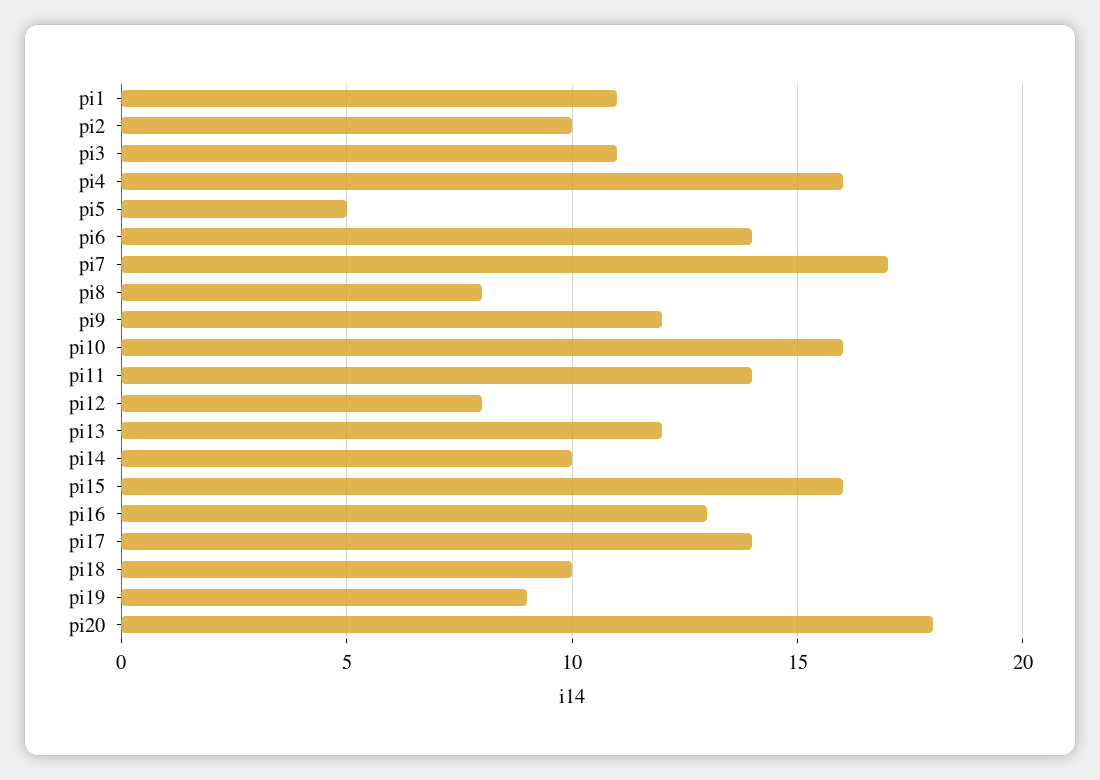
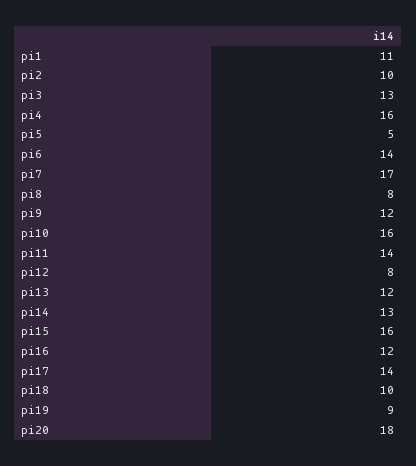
pi3: 11 -> 13
pi14: 10 -> 13
pi16: 13 -> 12

